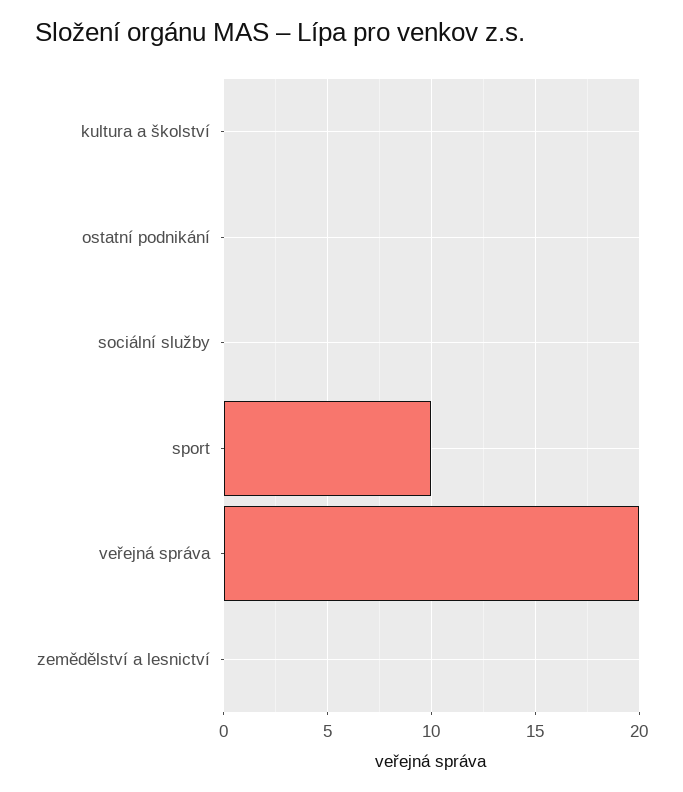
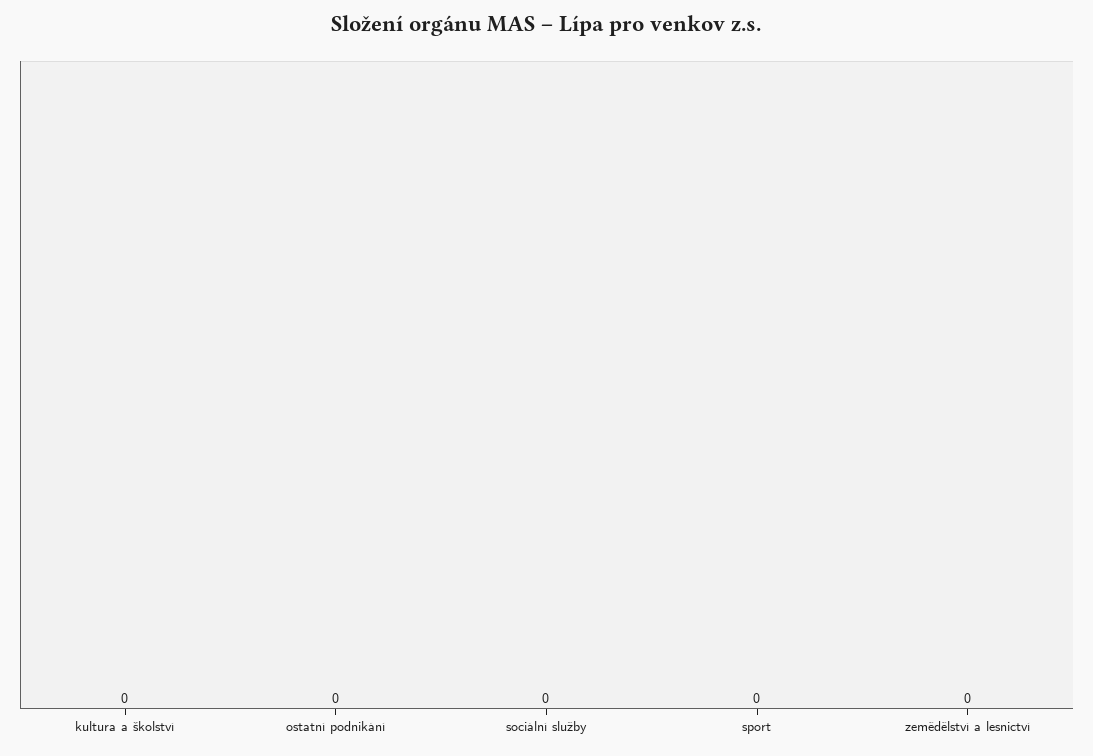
sport: 10 -> 0
veřejná správa: 20 -> none

